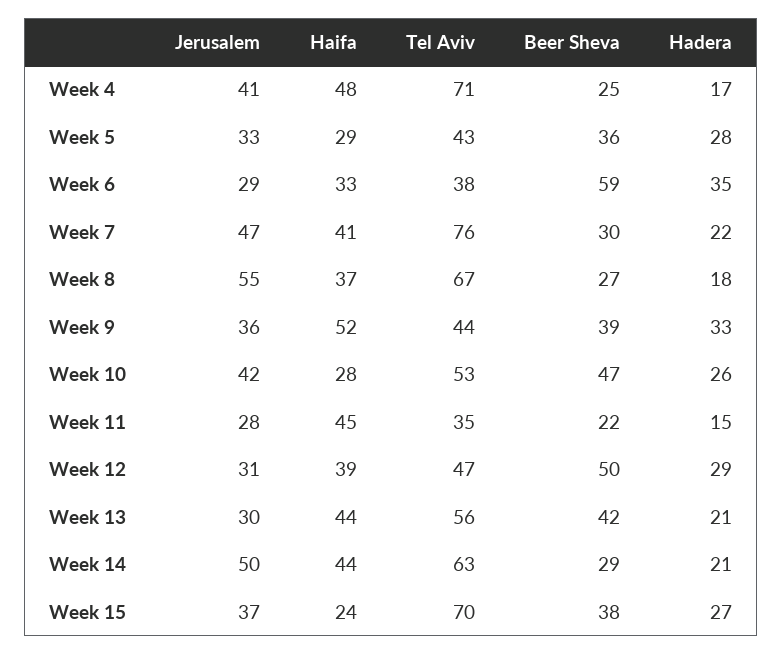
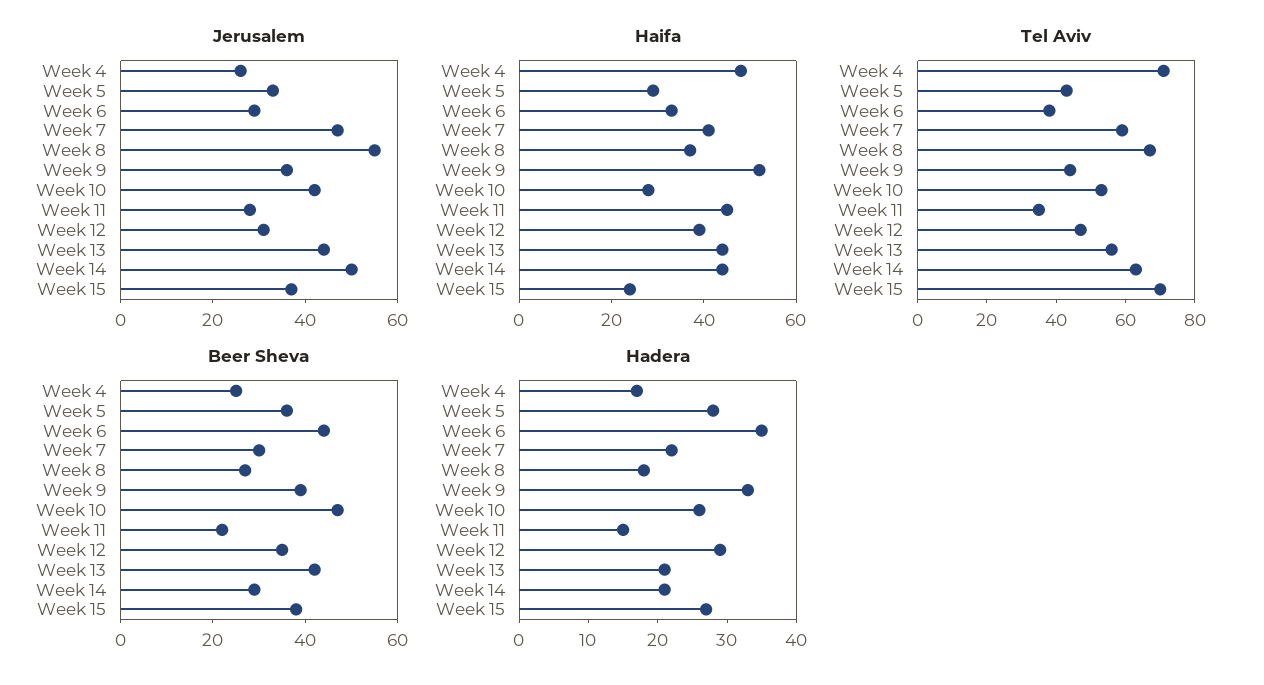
Jerusalem, Week 4: 41 -> 25
Beer Sheva, Week 6: 59 -> 45
Tel Aviv, Week 7: 76 -> 60
Beer Sheva, Week 12: 50 -> 35
Jerusalem, Week 13: 30 -> 45

